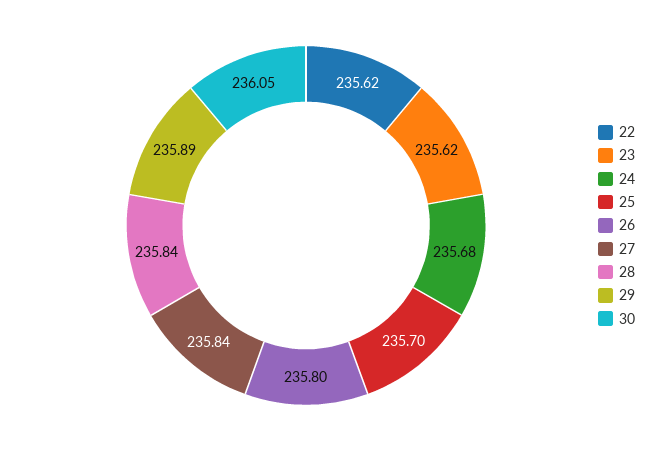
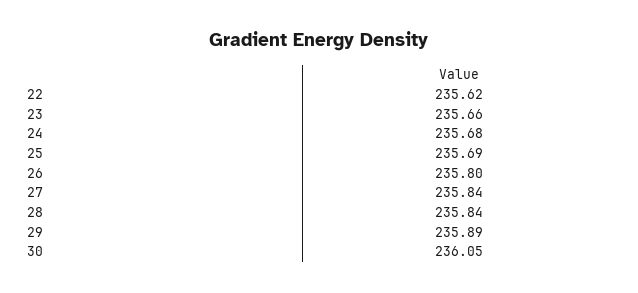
23: 235.62 -> 235.66
25: 235.7 -> 235.69

